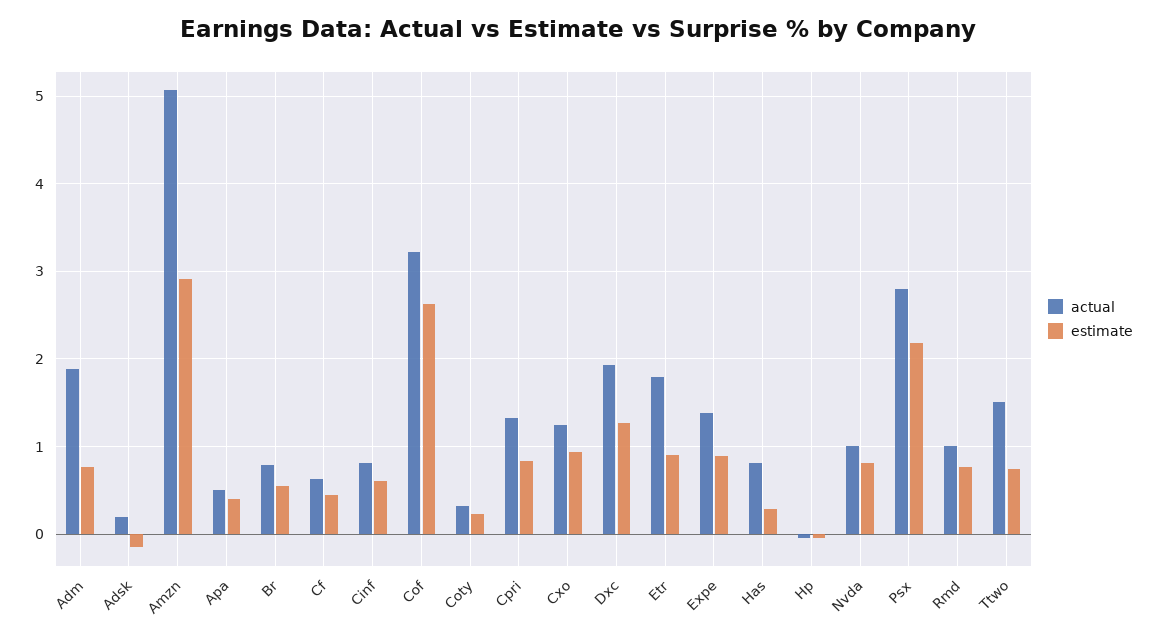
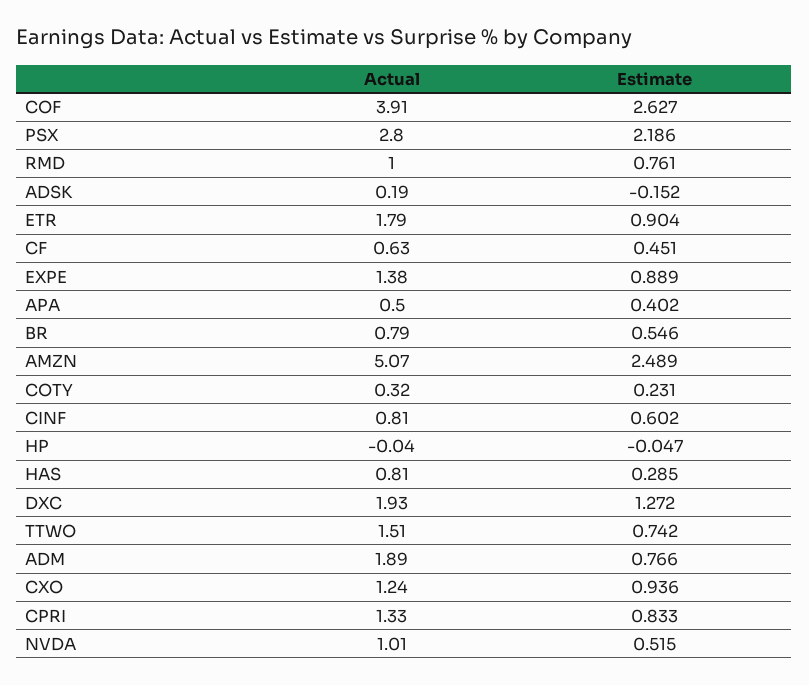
estimate, Amzn: 2.9 -> 2.489
actual, Cof: 3.2 -> 3.91
estimate, Nvda: 0.8 -> 0.515

